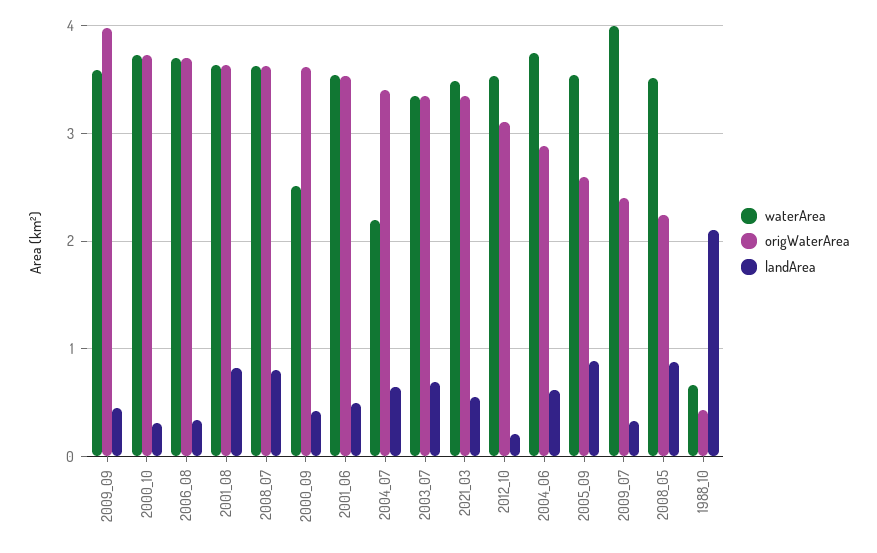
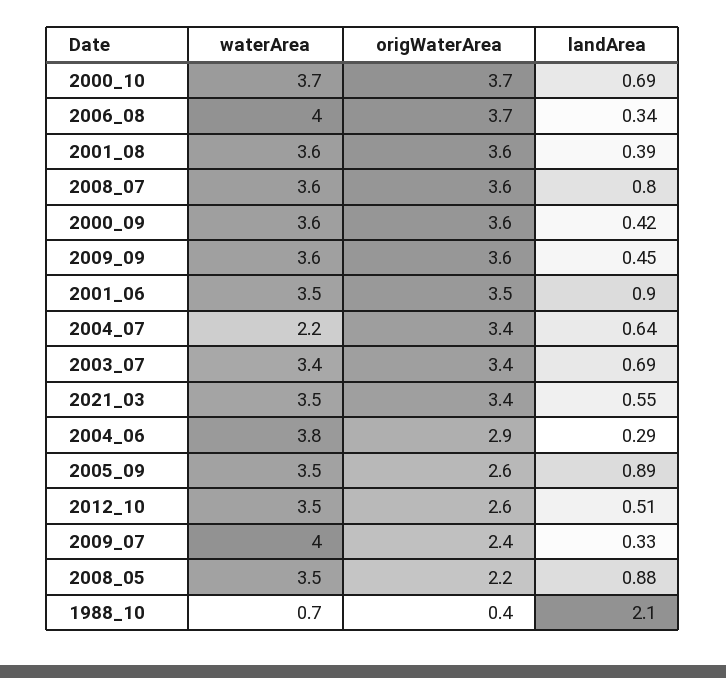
origWaterArea, 2009_09: 4 -> 3.6
landArea, 2000_10: 0.3 -> 0.69
waterArea, 2006_08: 3.7 -> 4
landArea, 2001_08: 0.8 -> 0.39
waterArea, 2000_09: 2.5 -> 3.6
landArea, 2001_06: 0.5 -> 0.9
origWaterArea, 2012_10: 3.1 -> 2.6
landArea, 2012_10: 0.2 -> 0.51
landArea, 2004_06: 0.6 -> 0.29

